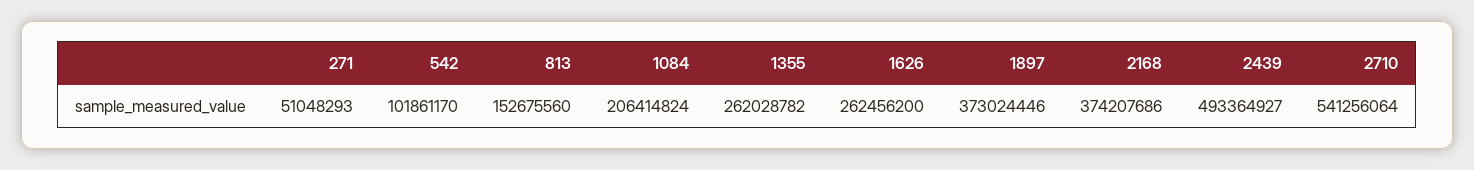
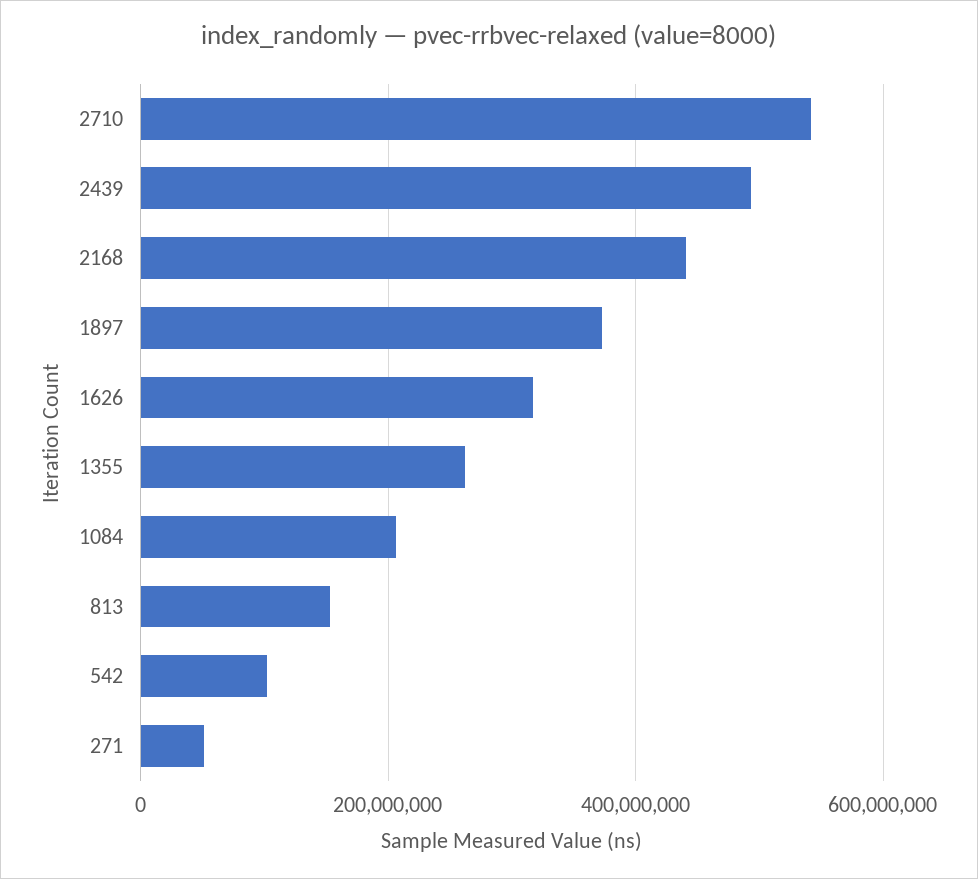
1626: 262456200 -> 320000000
2168: 374207686 -> 440000000

